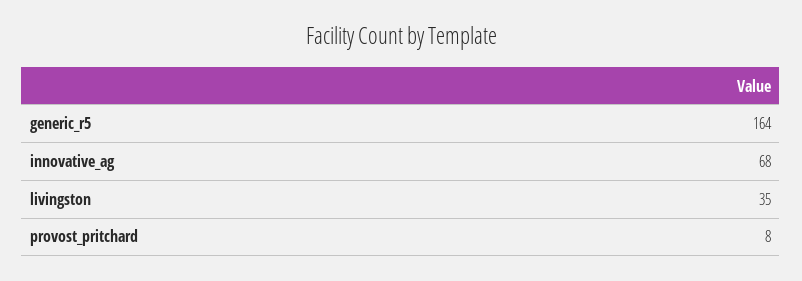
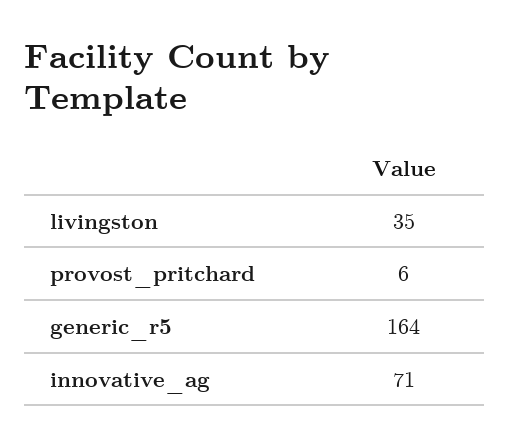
innovative_ag: 68 -> 71
provost_pritchard: 8 -> 6

